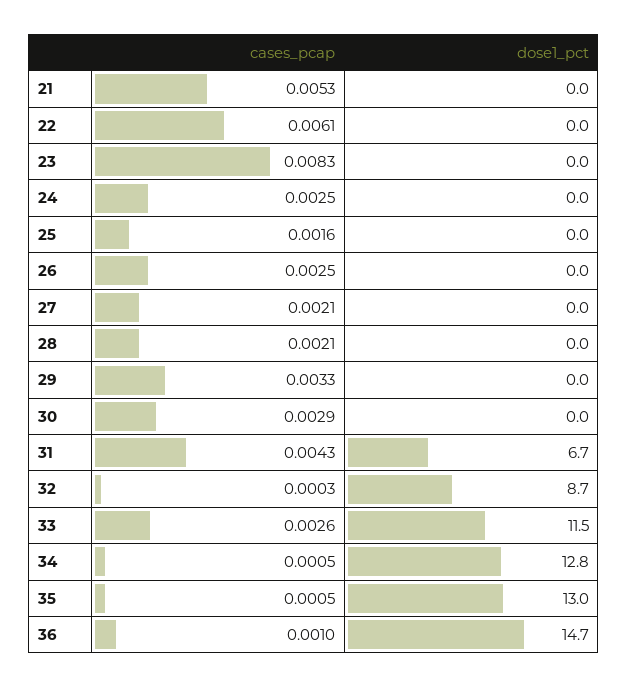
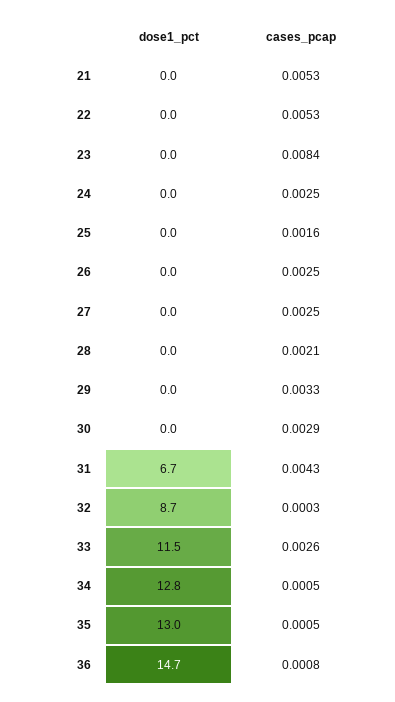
cases_pcap, 22: 0.0061 -> 0.0053
cases_pcap, 23: 0.0083 -> 0.0084
cases_pcap, 27: 0.0021 -> 0.0025
cases_pcap, 36: 0.001 -> 0.0008

